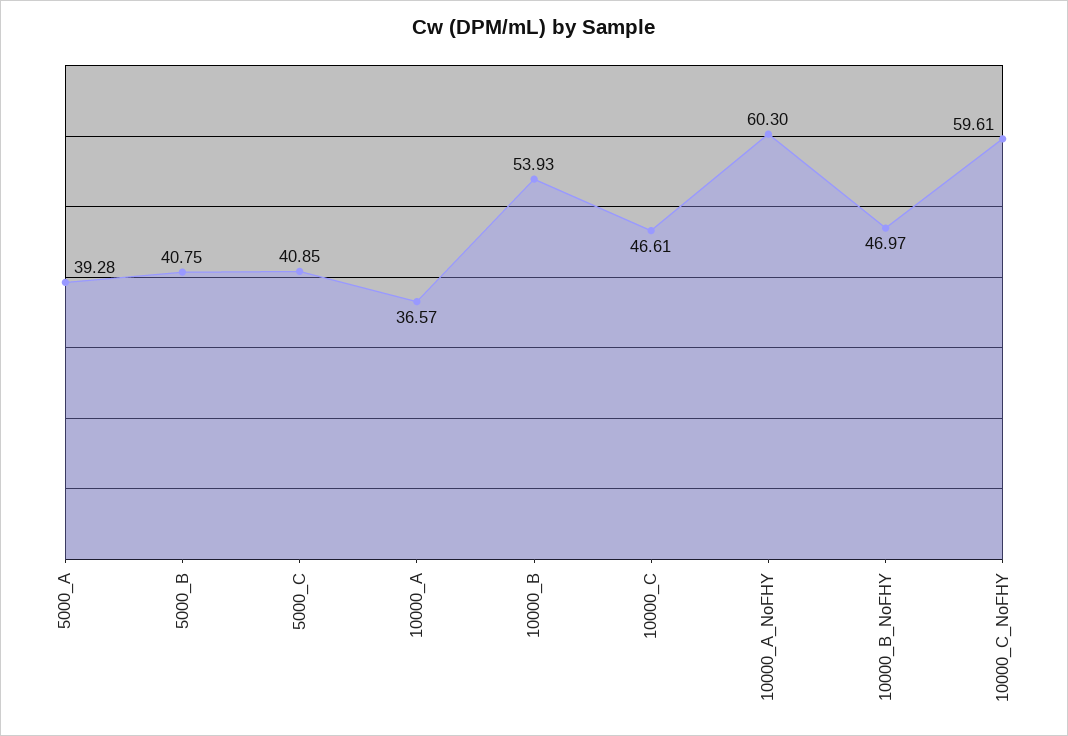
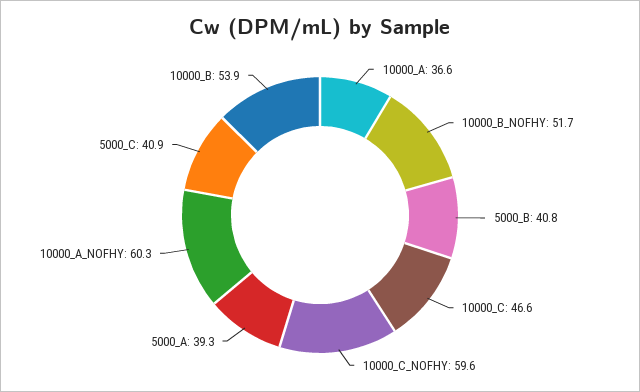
10000_B_NoFHY: 46.97 -> 51.7

